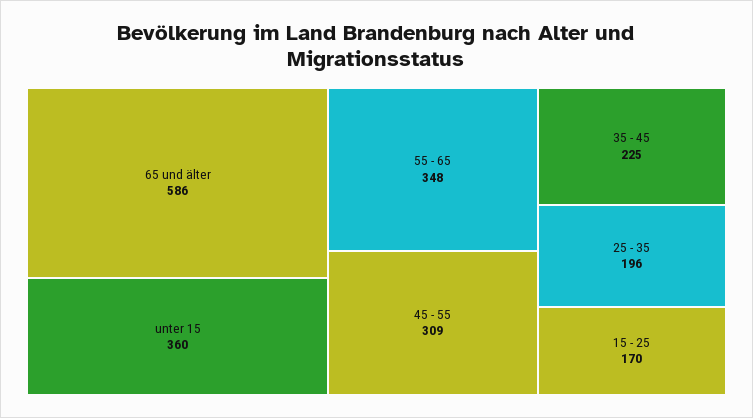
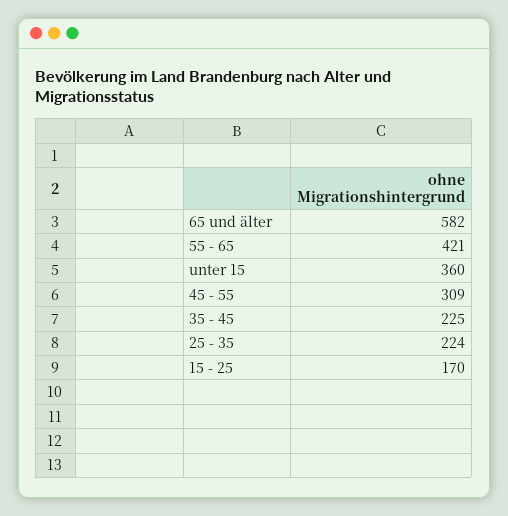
65 und älter: 586 -> 582
55 - 65: 348 -> 421
25 - 35: 196 -> 224

